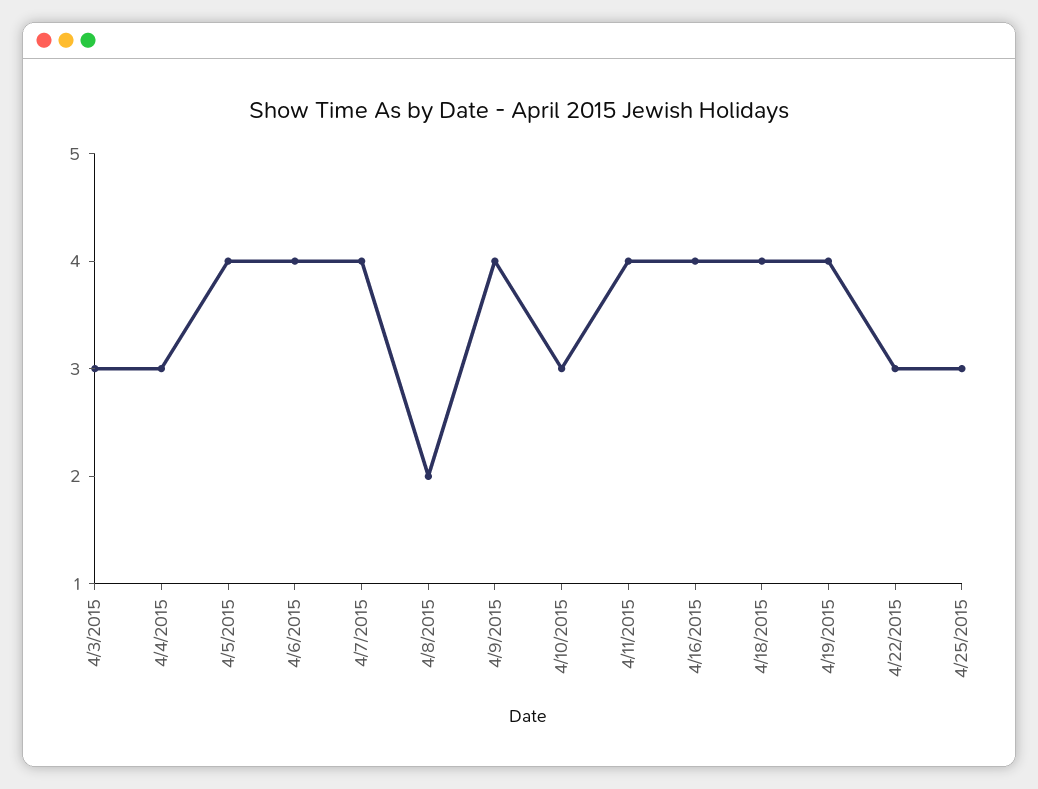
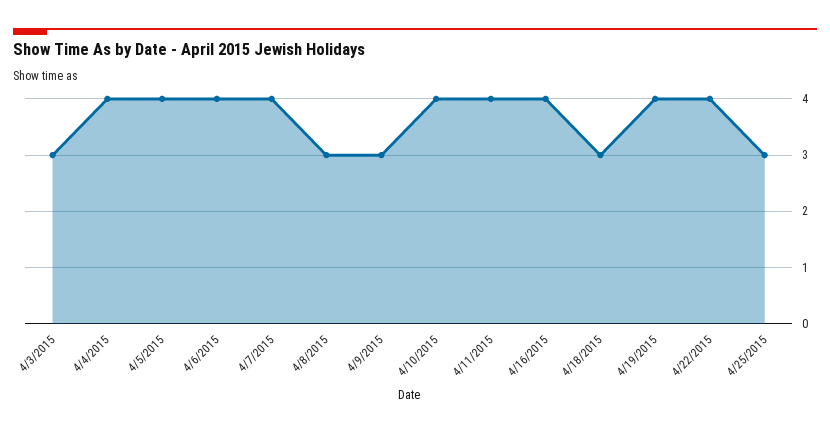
4/4/2015: 3 -> 4
4/8/2015: 2 -> 3
4/9/2015: 4 -> 3
4/10/2015: 3 -> 4
4/18/2015: 4 -> 3
4/22/2015: 3 -> 4

